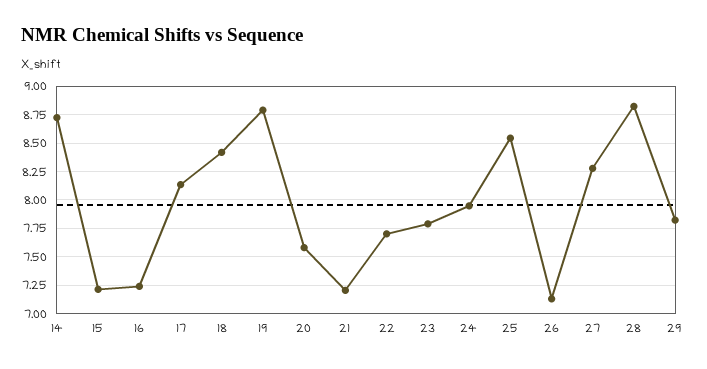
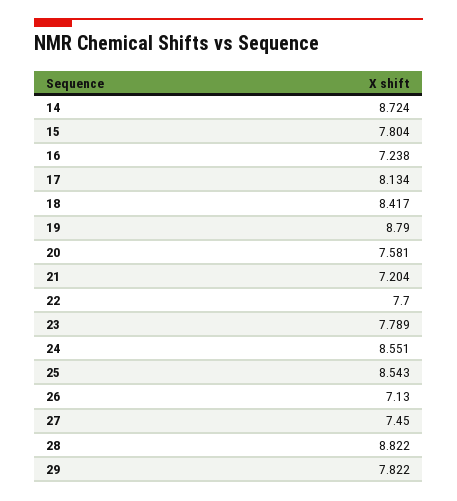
15: 7.25 -> 7.804
24: 8 -> 8.551
27: 8.25 -> 7.45

